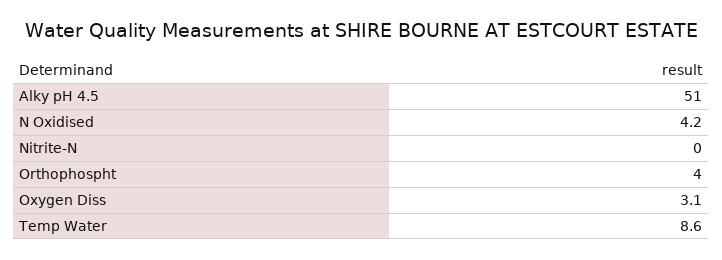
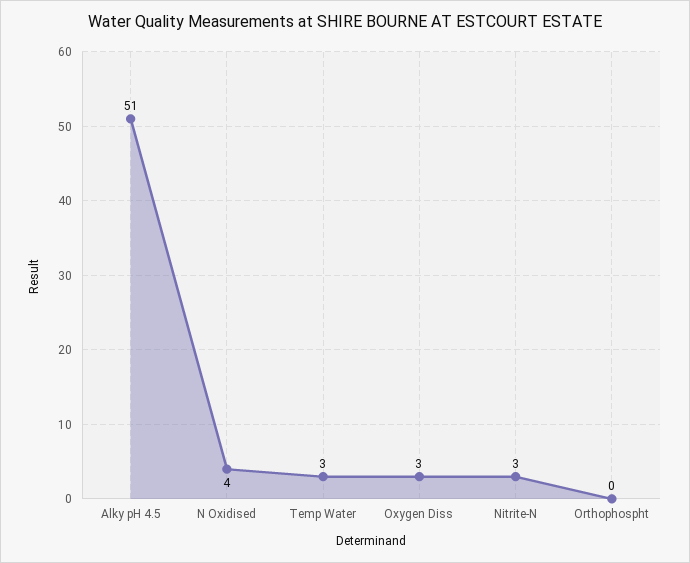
Nitrite-N: 0 -> 3
Orthophospht: 4 -> 0
Temp Water: 8.6 -> 3

